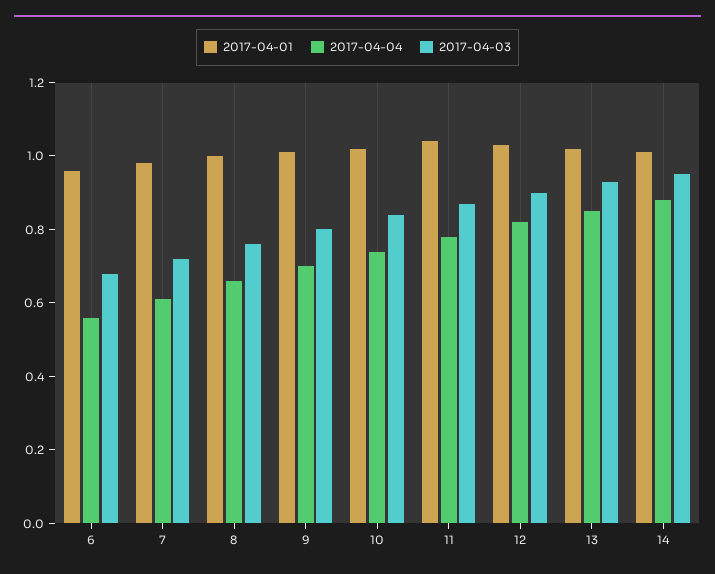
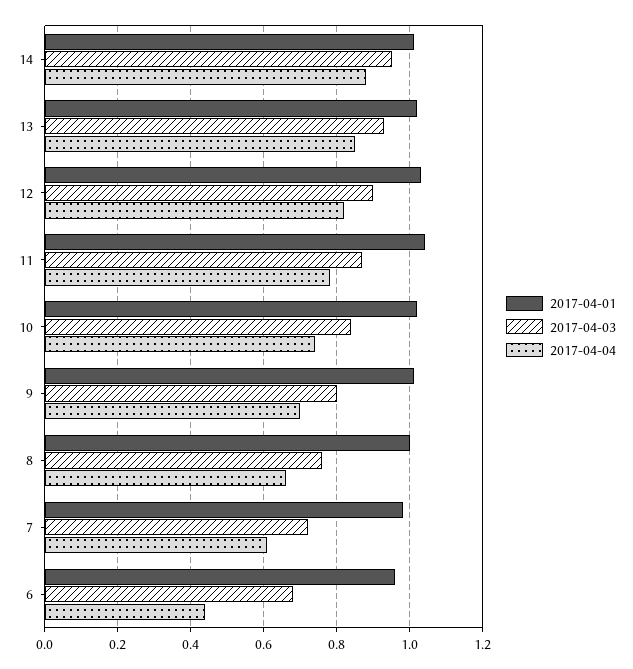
2017-04-04, 6: 0.55 -> 0.45

